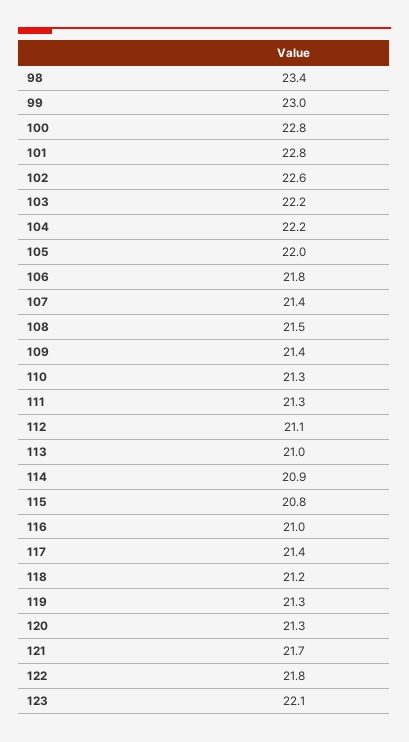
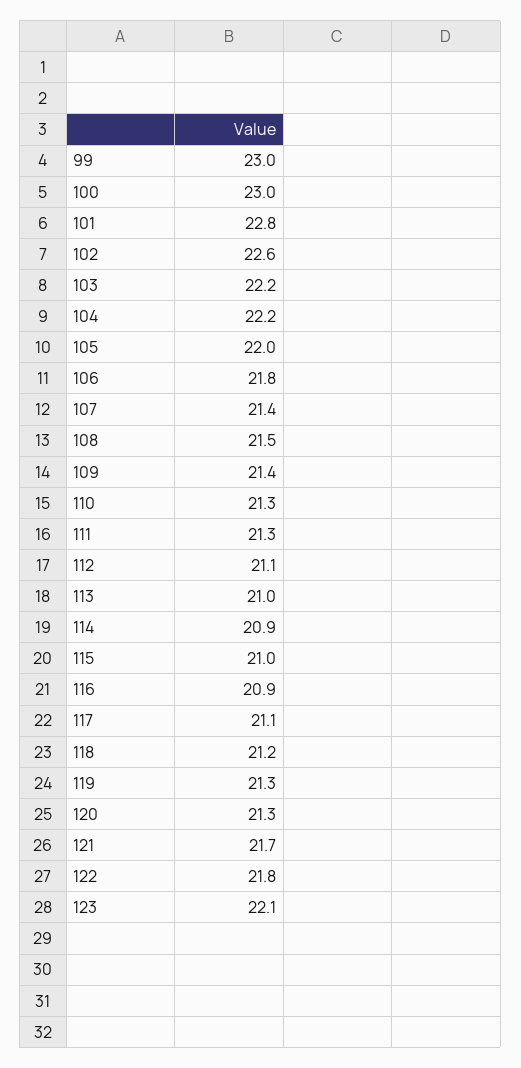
98: 23.4 -> none
100: 22.8 -> 23
115: 20.8 -> 21
116: 21 -> 20.9
117: 21.4 -> 21.1

